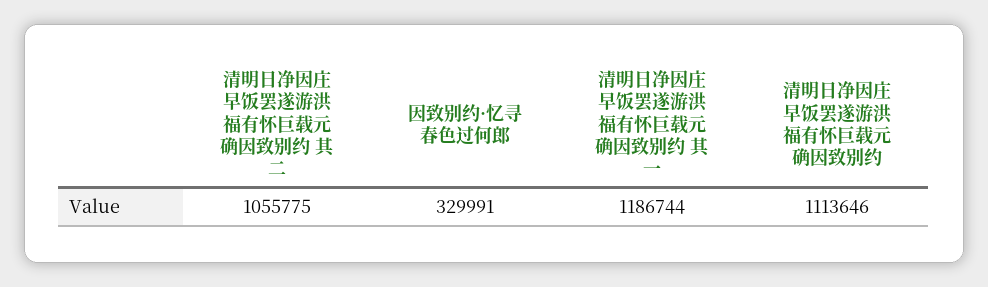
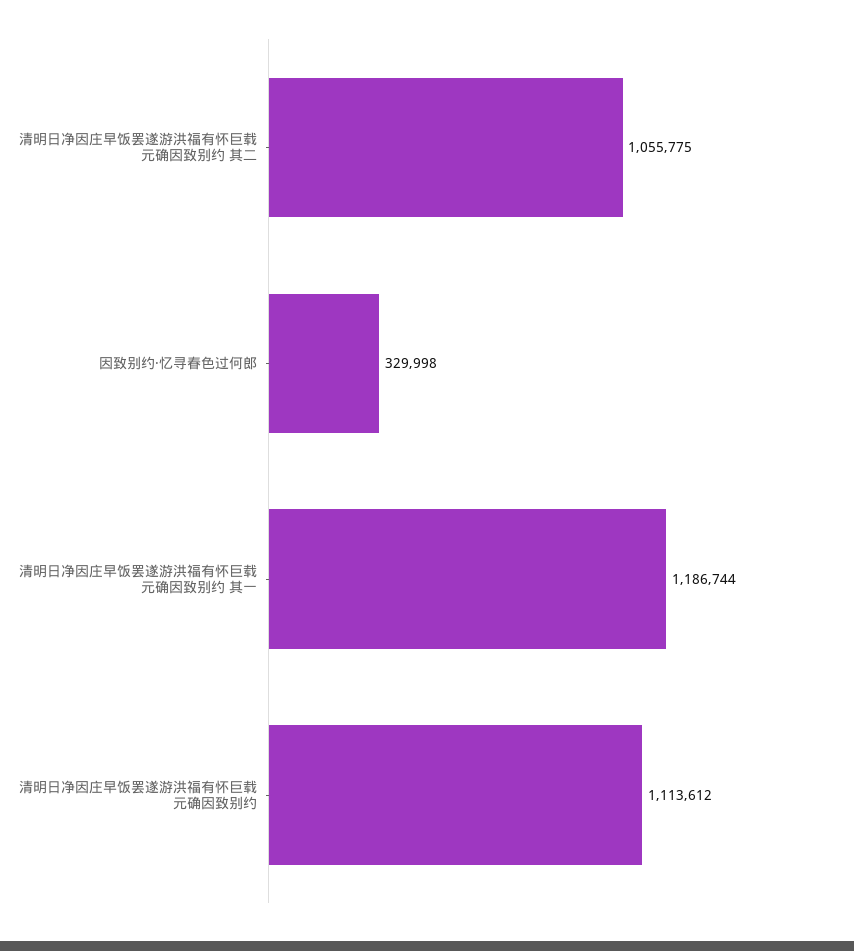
因致别约·忆寻春色过何郎: 329991 -> 329998
清明日净因庄早饭罢遂游洪福有怀巨载元确因致别约: 1113646 -> 1113612

